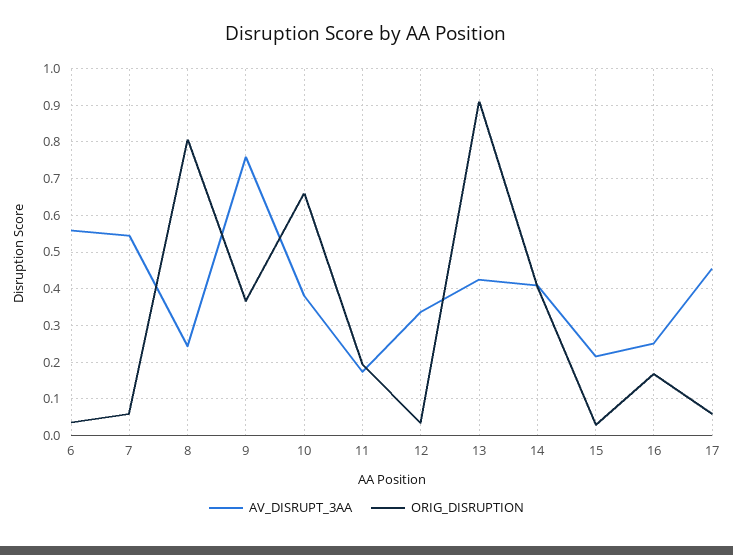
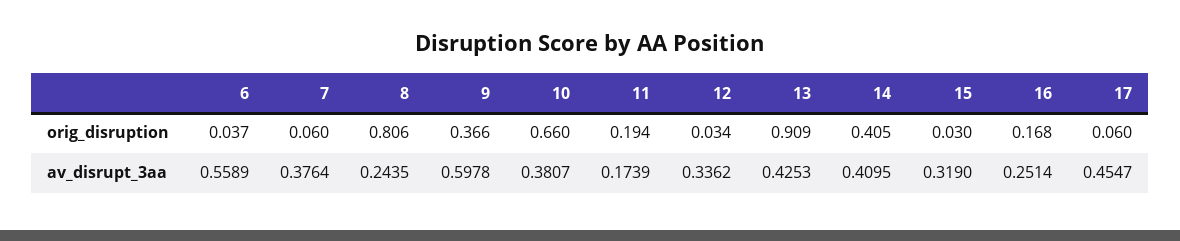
AV_DISRUPT_3AA, 7: 0.54 -> 0.3764
AV_DISRUPT_3AA, 9: 0.76 -> 0.5978
AV_DISRUPT_3AA, 15: 0.22 -> 0.319

